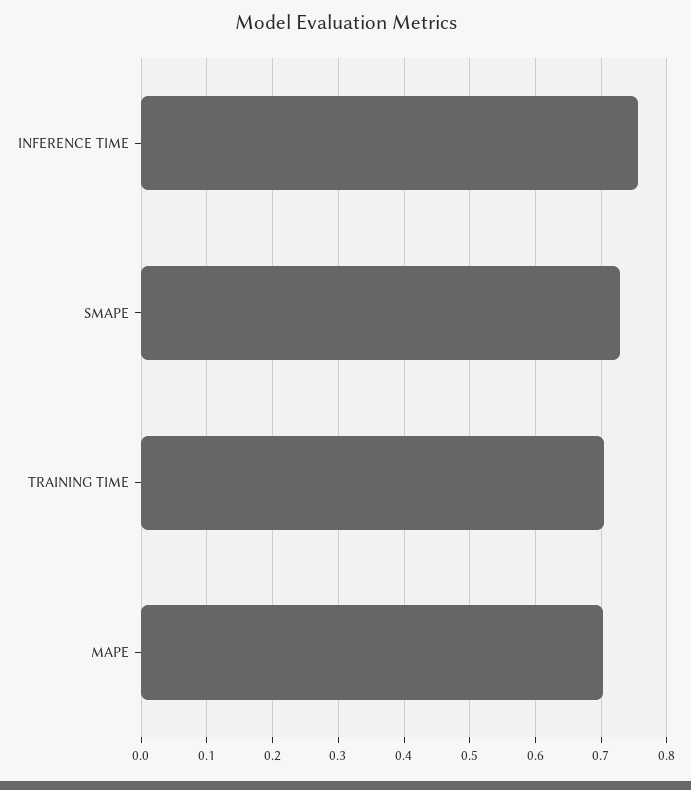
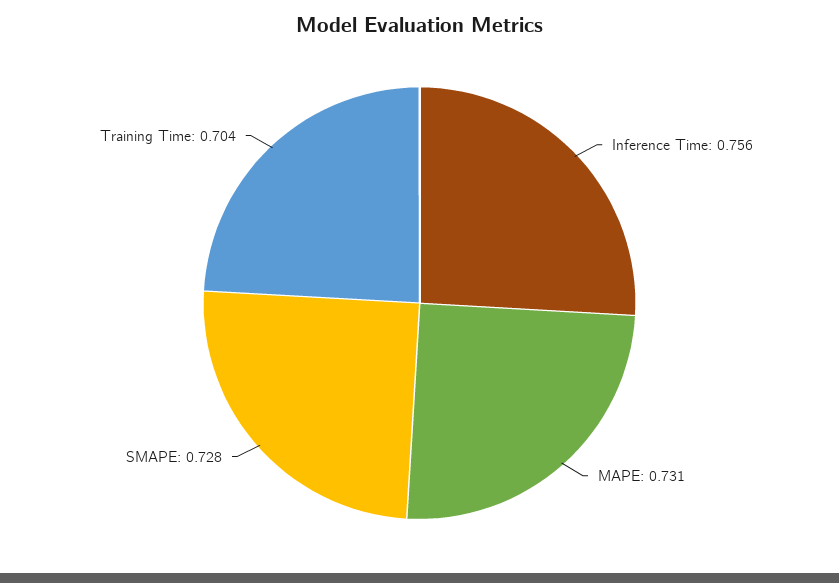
MAPE: 0.7 -> 0.731

